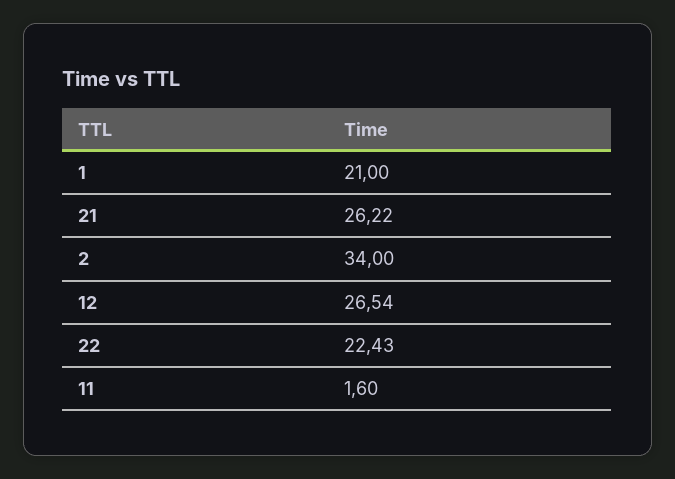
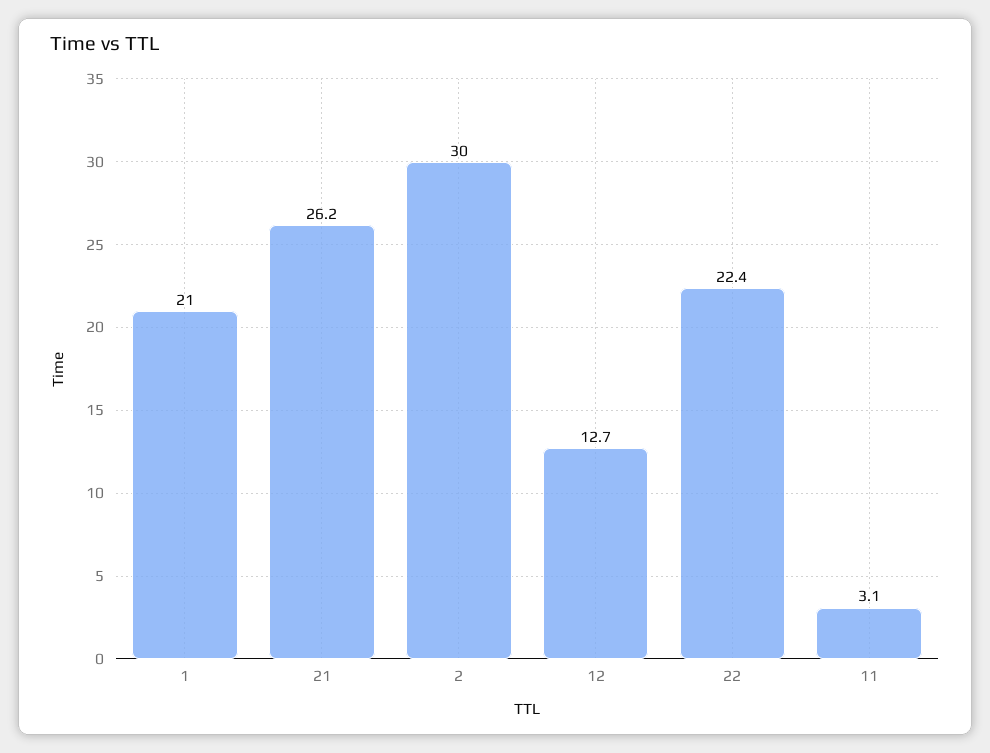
2: 34 -> 30
12: 26.54 -> 12.7
11: 1.6 -> 3.1

